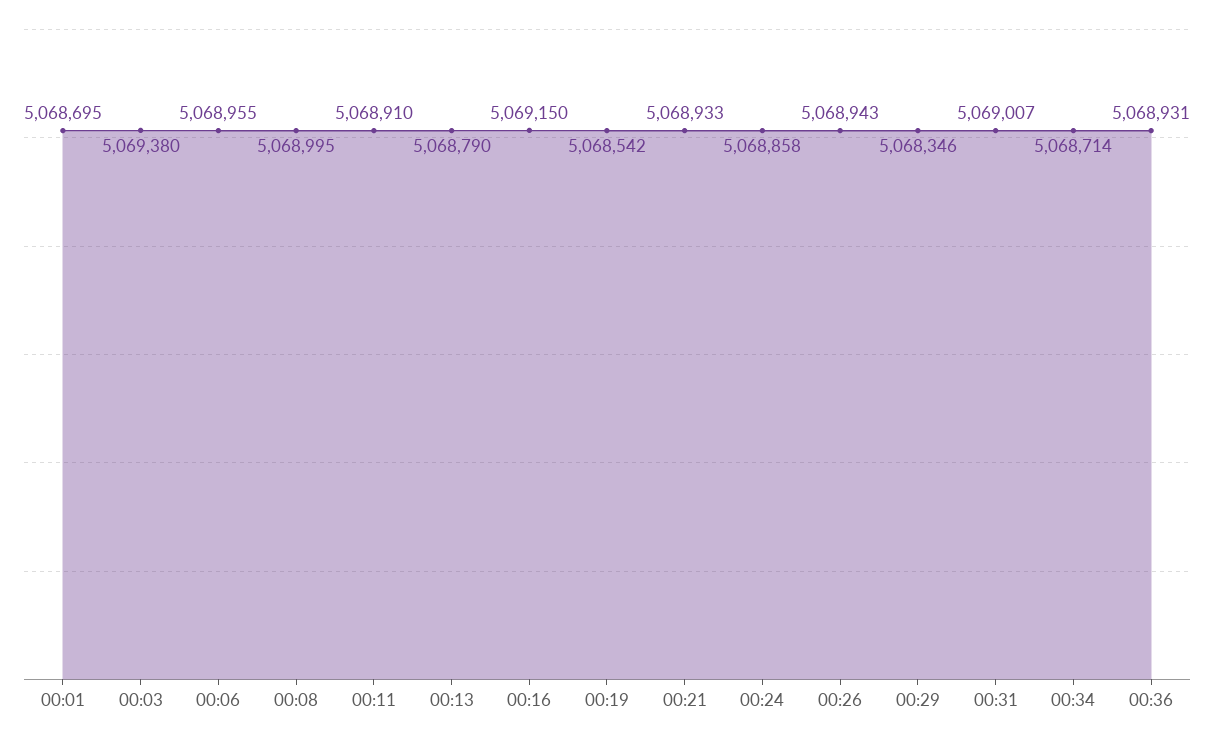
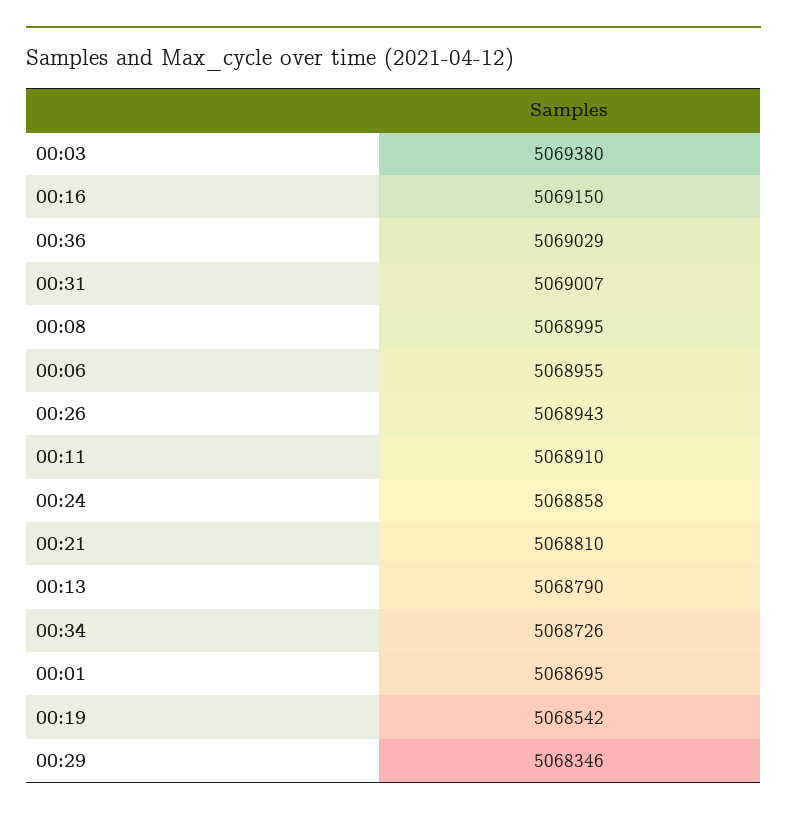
00:21: 5068933 -> 5068810
00:34: 5068714 -> 5068726
00:36: 5068931 -> 5069029

